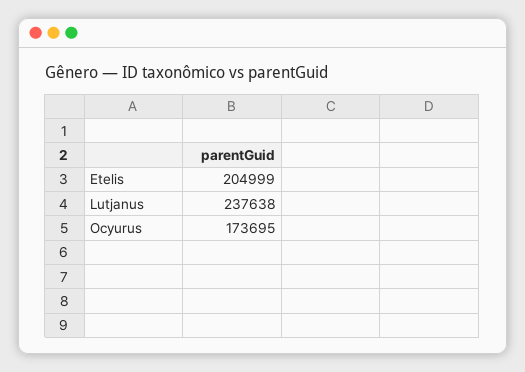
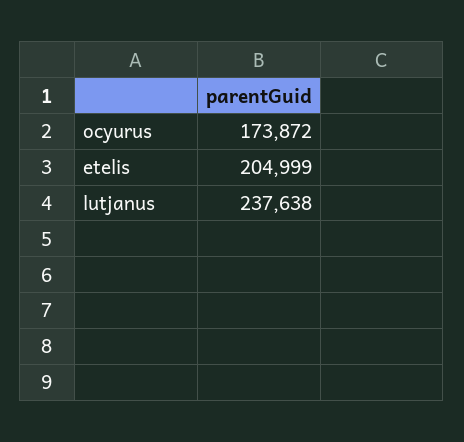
Ocyurus: 173695 -> 173872

